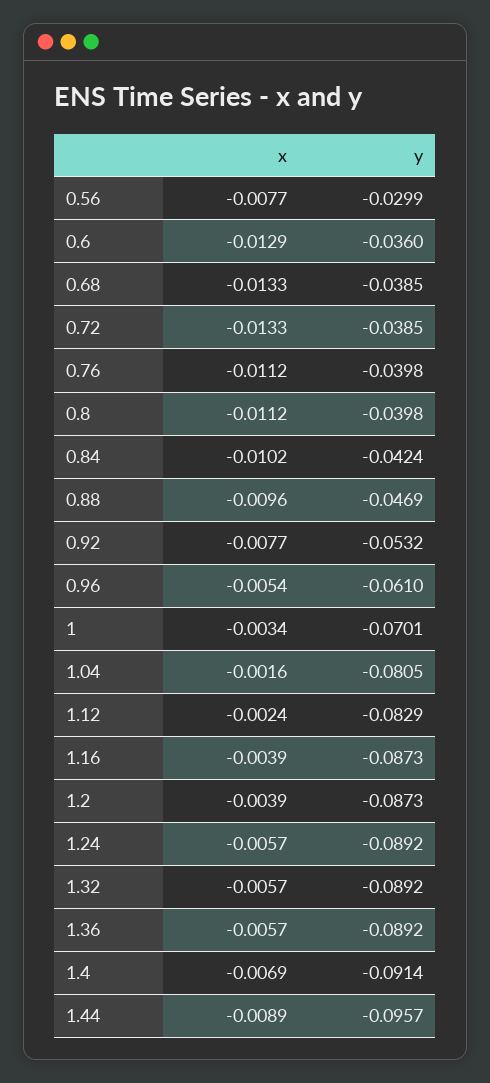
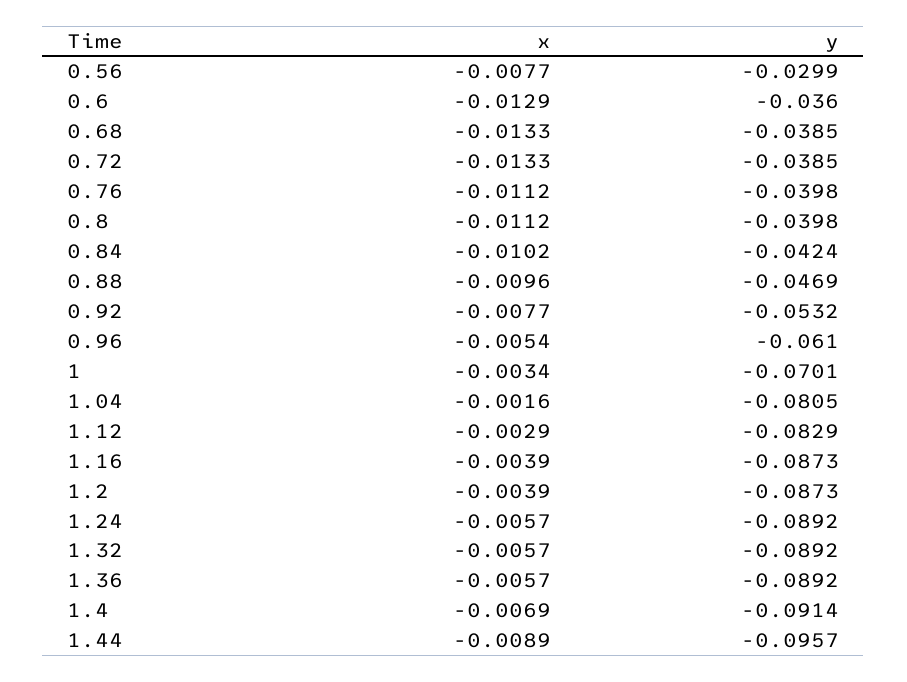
x, 1.12: -0.0024 -> -0.0029

